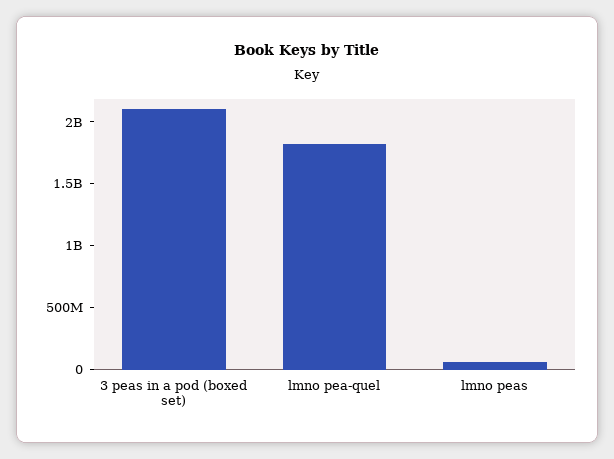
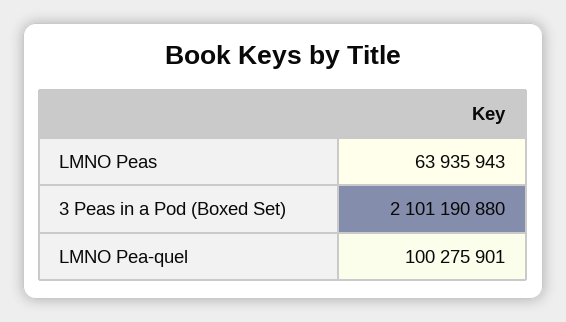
lmno pea-quel: 1800000000 -> 100275901

